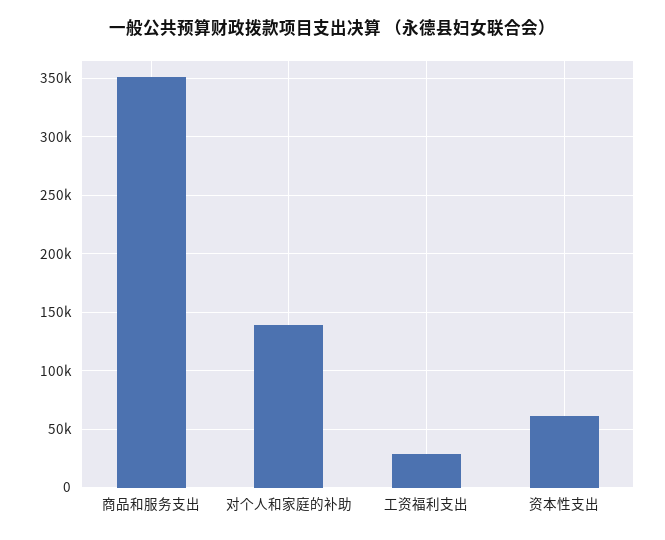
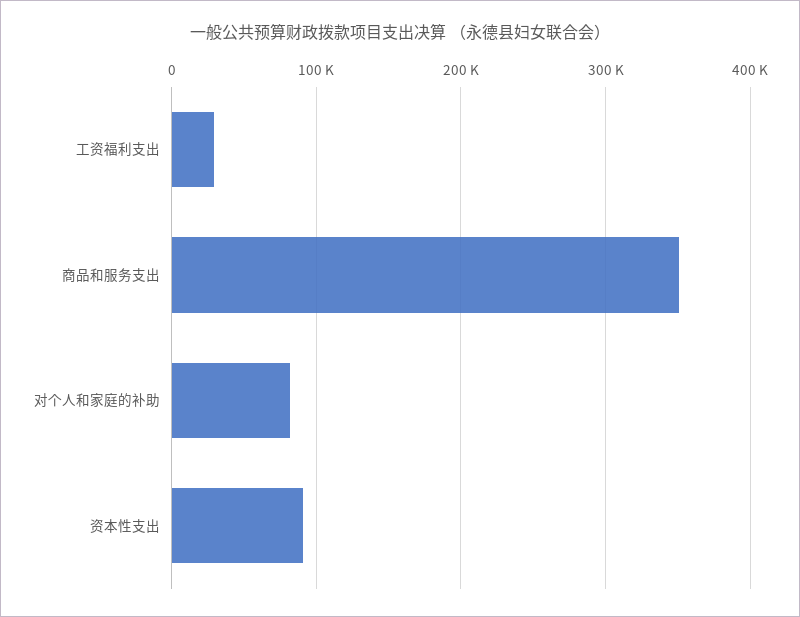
对个人和家庭的补助: 140000 -> 80000
资本性支出: 60000 -> 90000

